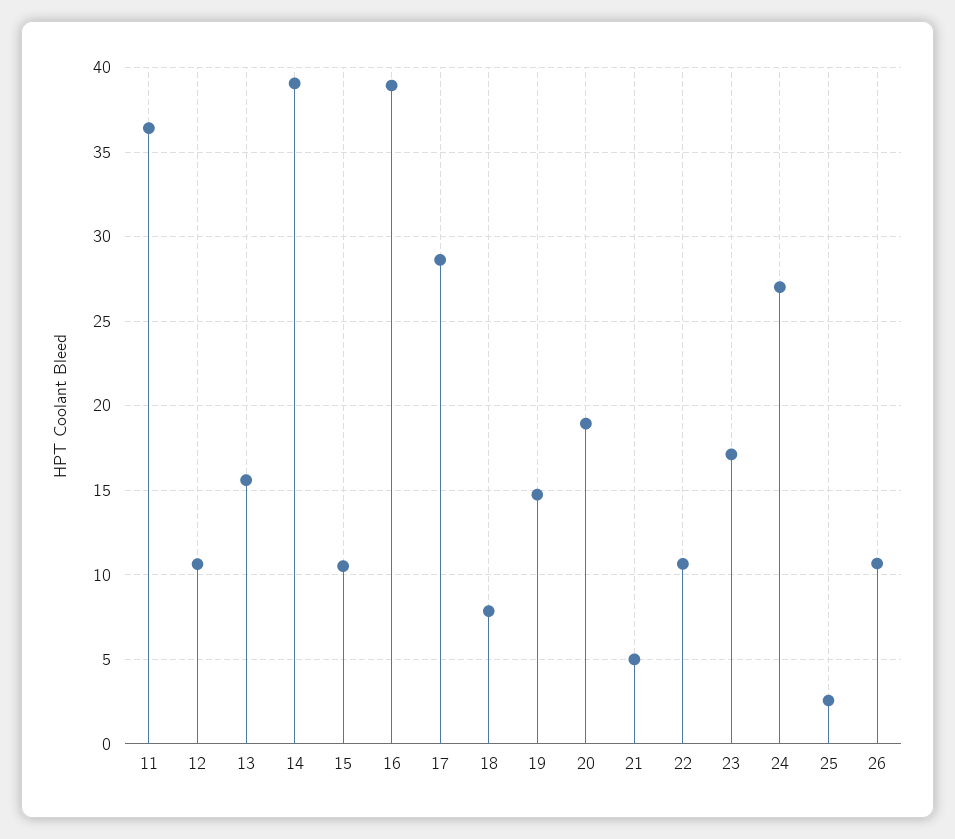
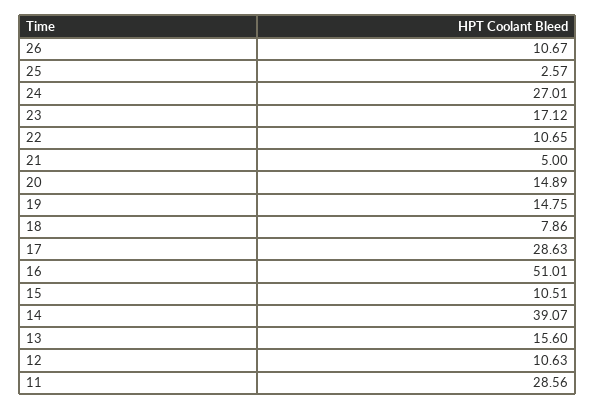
11: 36.5 -> 28.56
16: 39 -> 51.01
20: 19 -> 14.89

